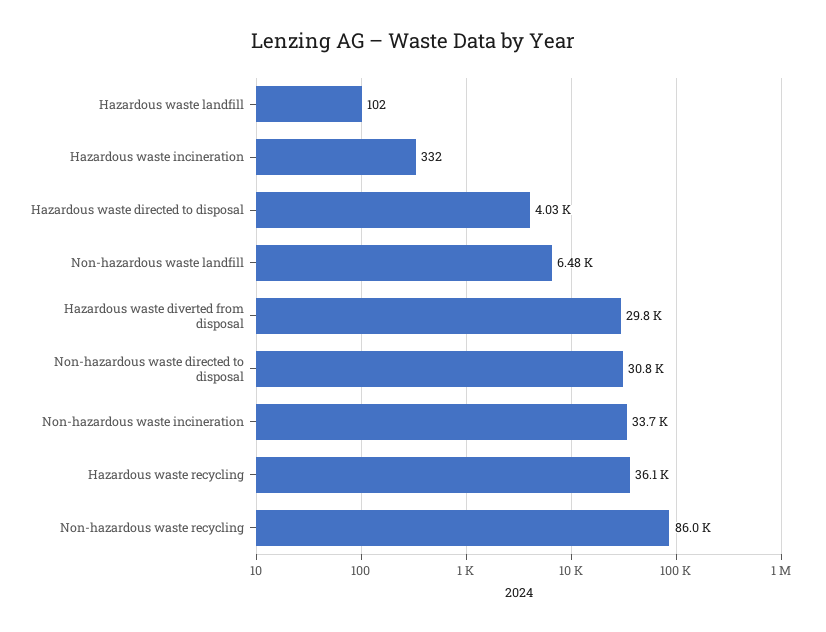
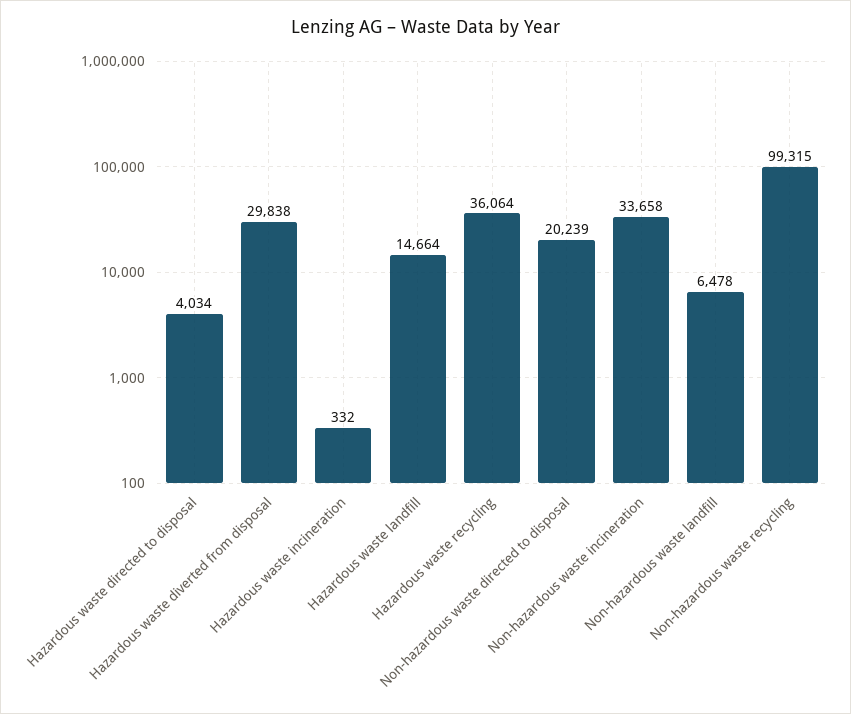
Hazardous waste landfill: 102 -> 14664
Non-hazardous waste directed to disposal: 30800 -> 20239
Non-hazardous waste recycling: 86000 -> 99315

